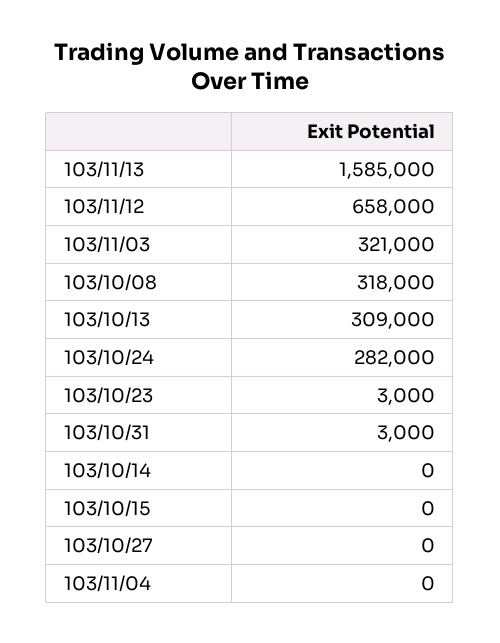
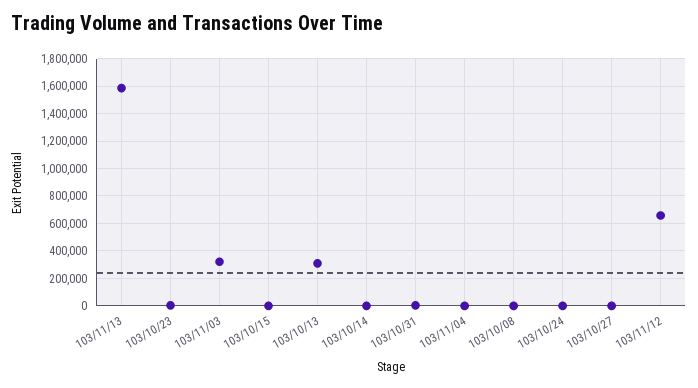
103/10/08: 318000 -> 0
103/10/24: 282000 -> 0

